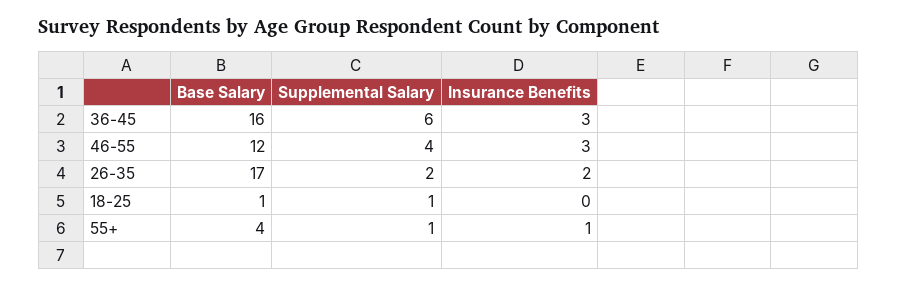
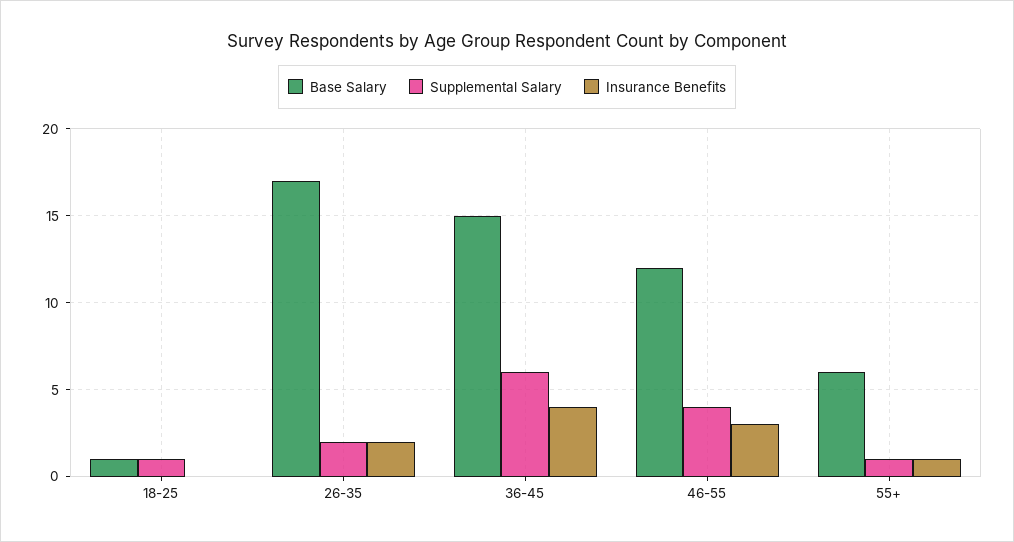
Base Salary, 36-45: 16 -> 15
Insurance Benefits, 36-45: 3 -> 4
Base Salary, 55+: 4 -> 6

